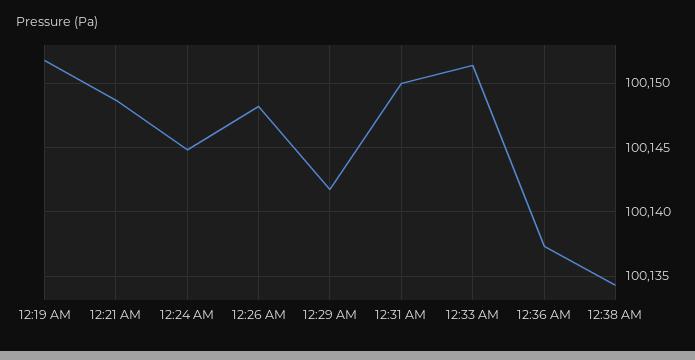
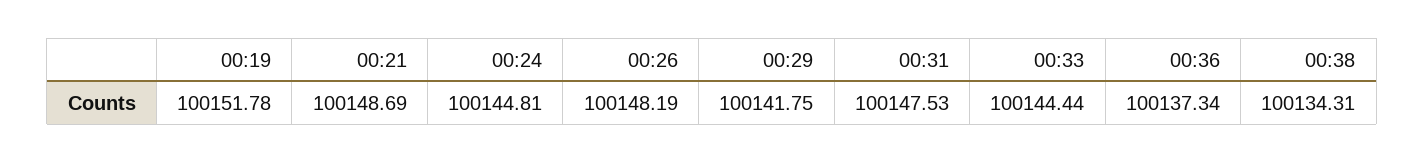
12:31 AM: 100150 -> 100147.53
12:33 AM: 100151.5 -> 100144.44

